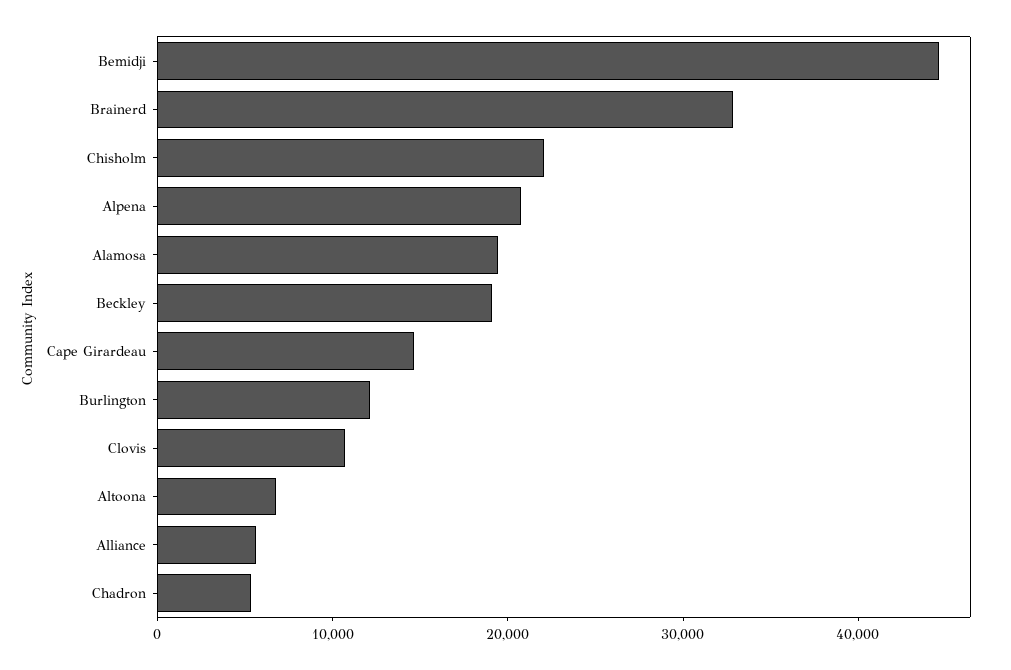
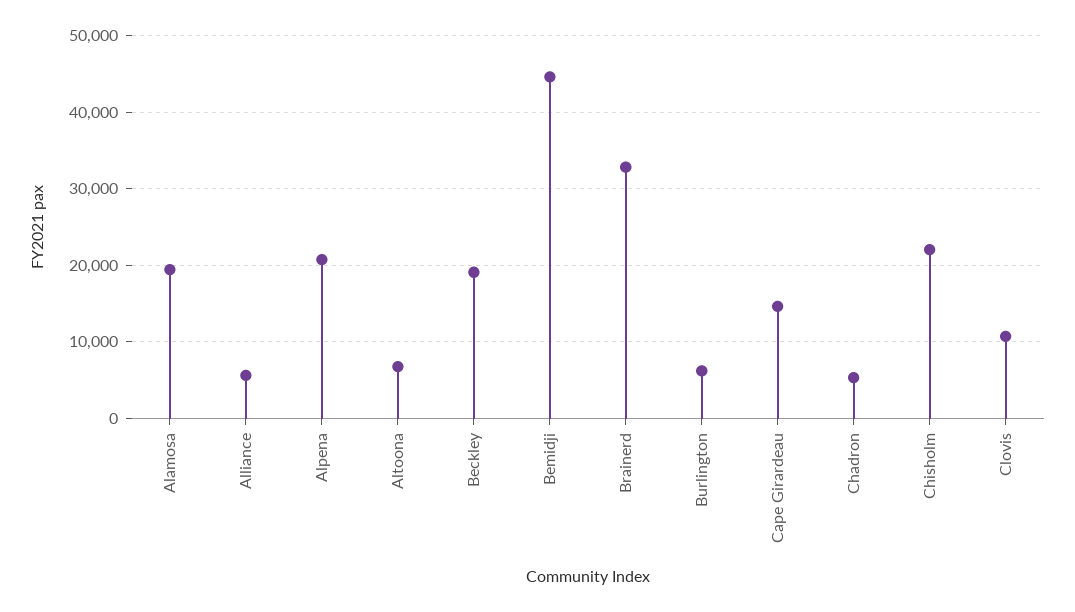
Burlington: 12000 -> 6000

